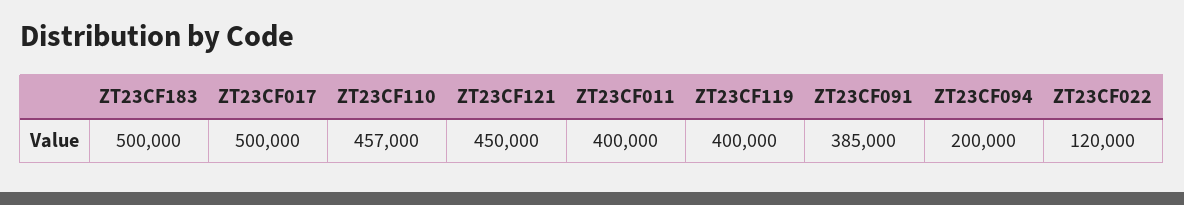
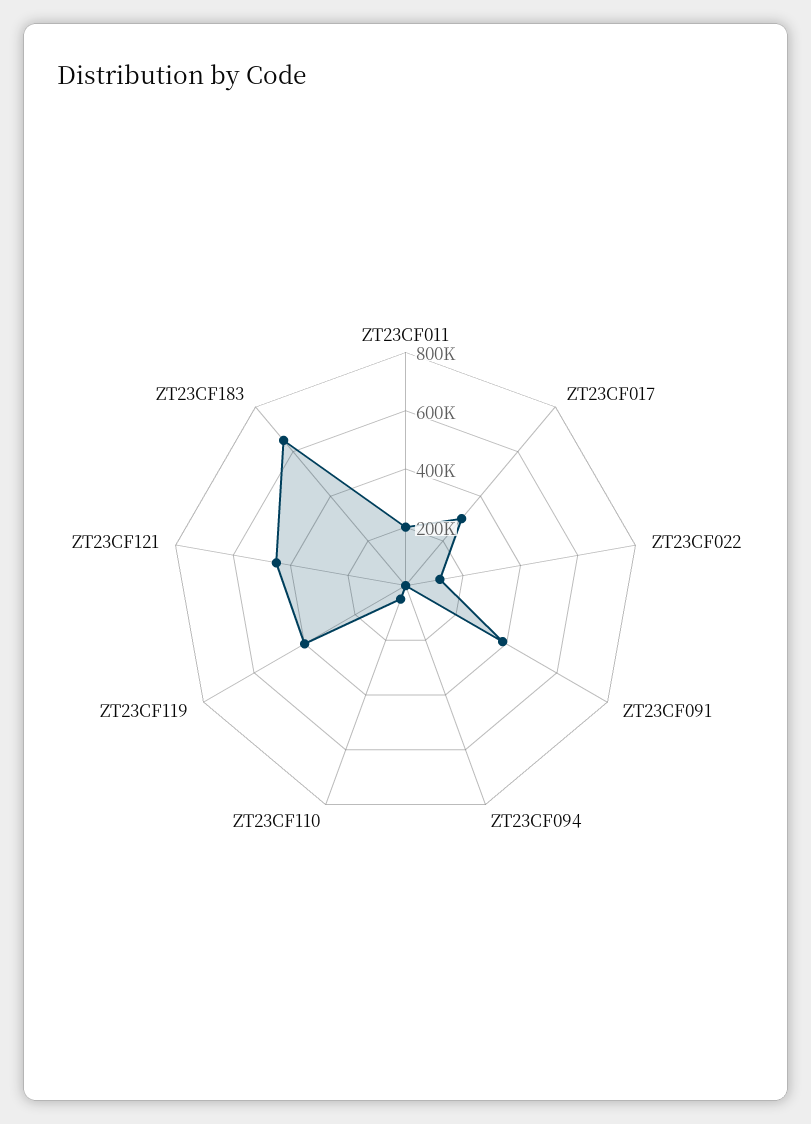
ZT23CF183: 500000 -> 650000
ZT23CF017: 500000 -> 300000
ZT23CF110: 457000 -> 50000
ZT23CF011: 400000 -> 200000
ZT23CF094: 200000 -> 0

